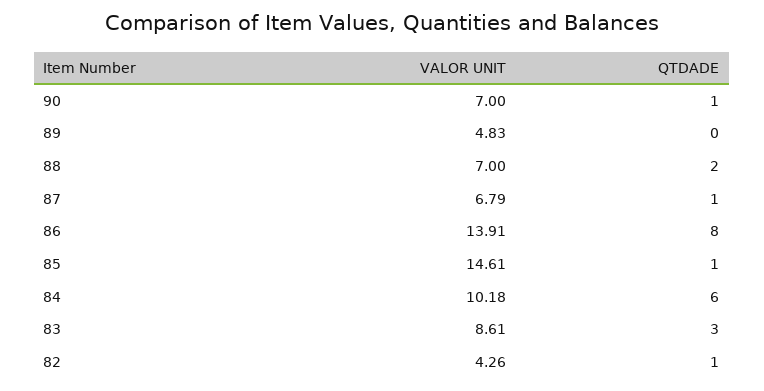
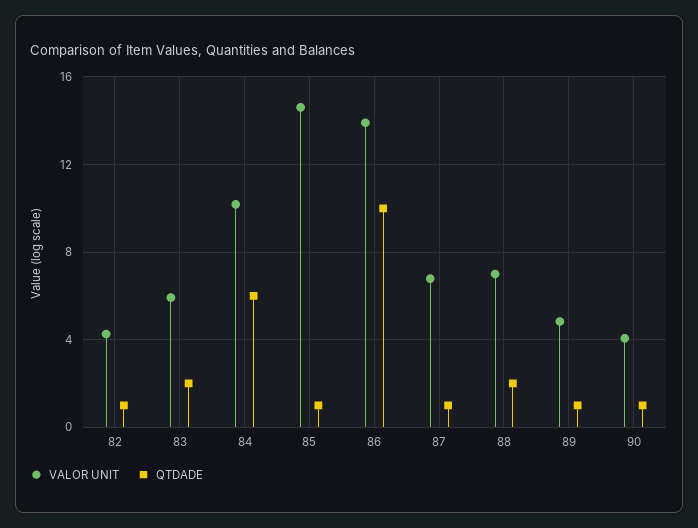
VALOR UNIT, 90: 7 -> 4
QTDADE, 89: 0 -> 1
QTDADE, 86: 8 -> 10
VALOR UNIT, 83: 8.61 -> 6
QTDADE, 83: 3 -> 2

